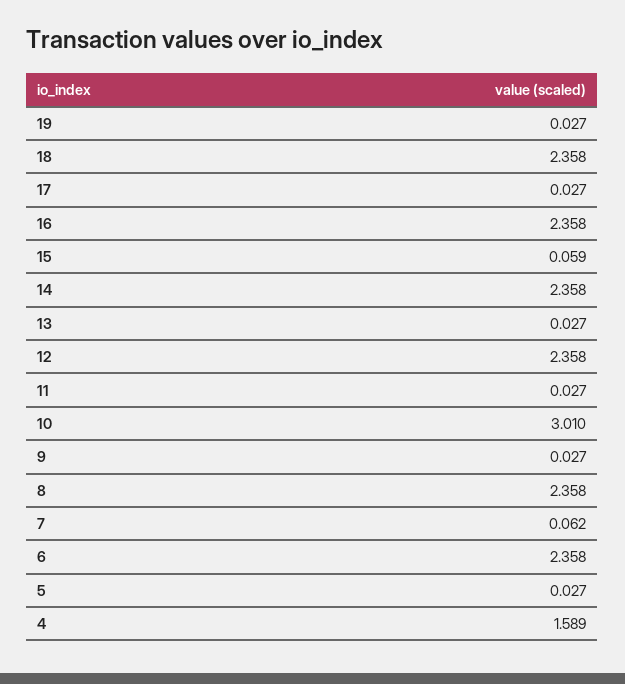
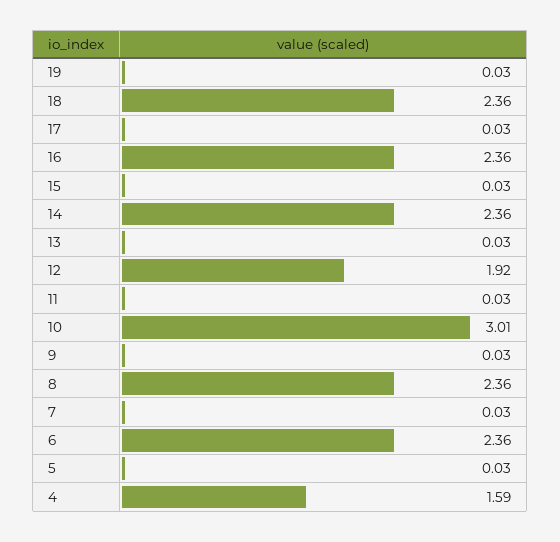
15: 0.059 -> 0.03
12: 2.358 -> 1.92
7: 0.062 -> 0.03

